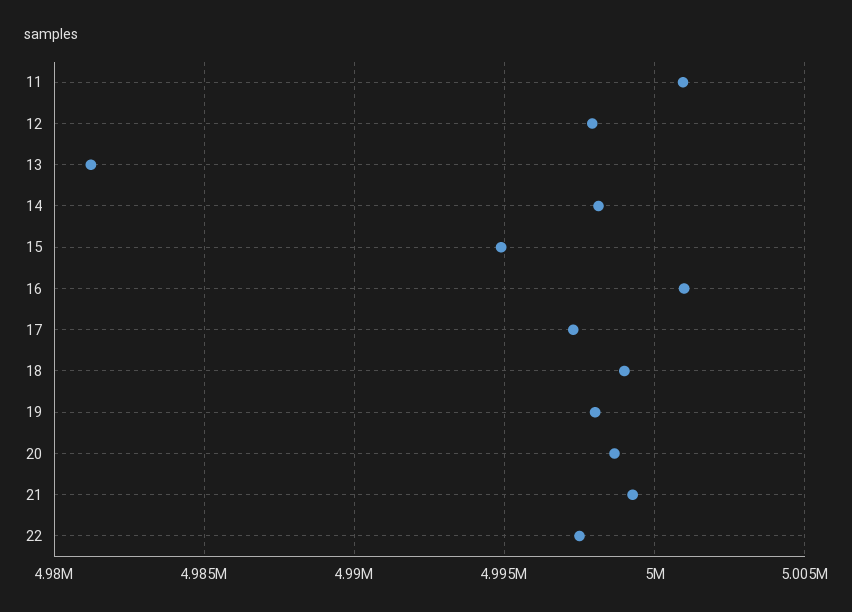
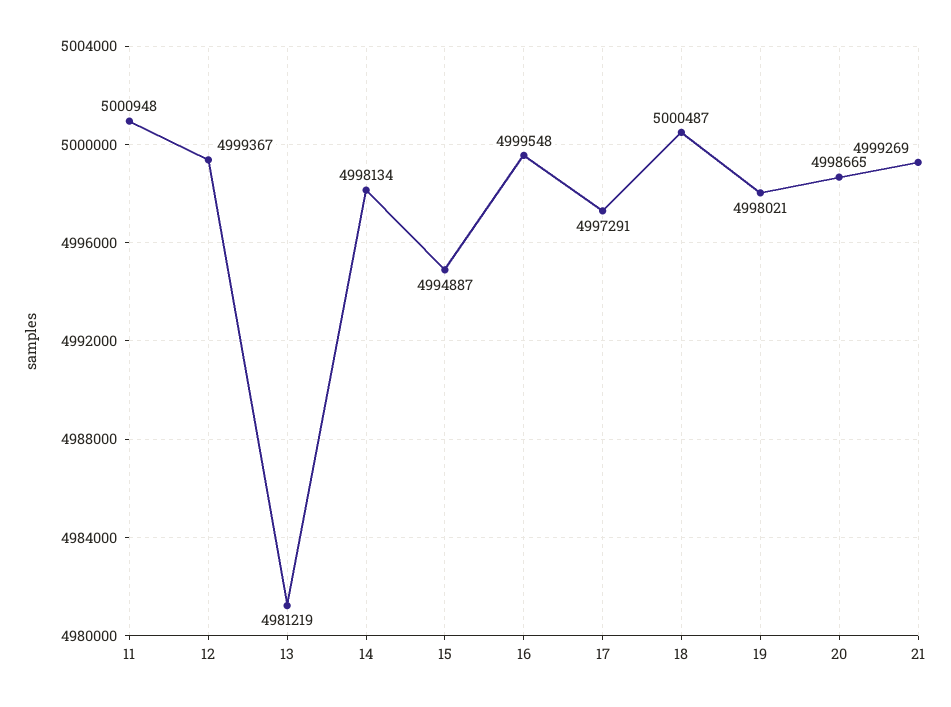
12: 4998000 -> 4999367
16: 5001000 -> 4999548
18: 4999000 -> 5000487
22: 4997500 -> none

